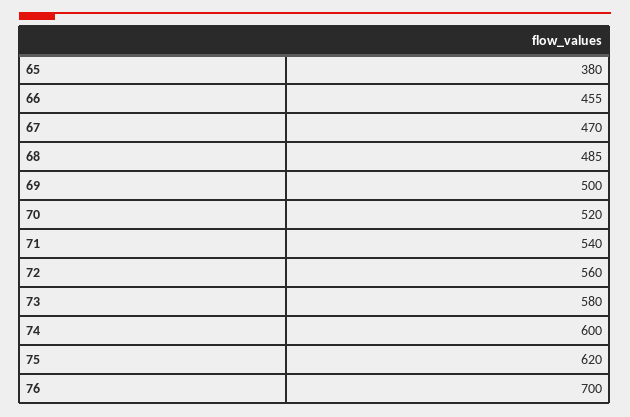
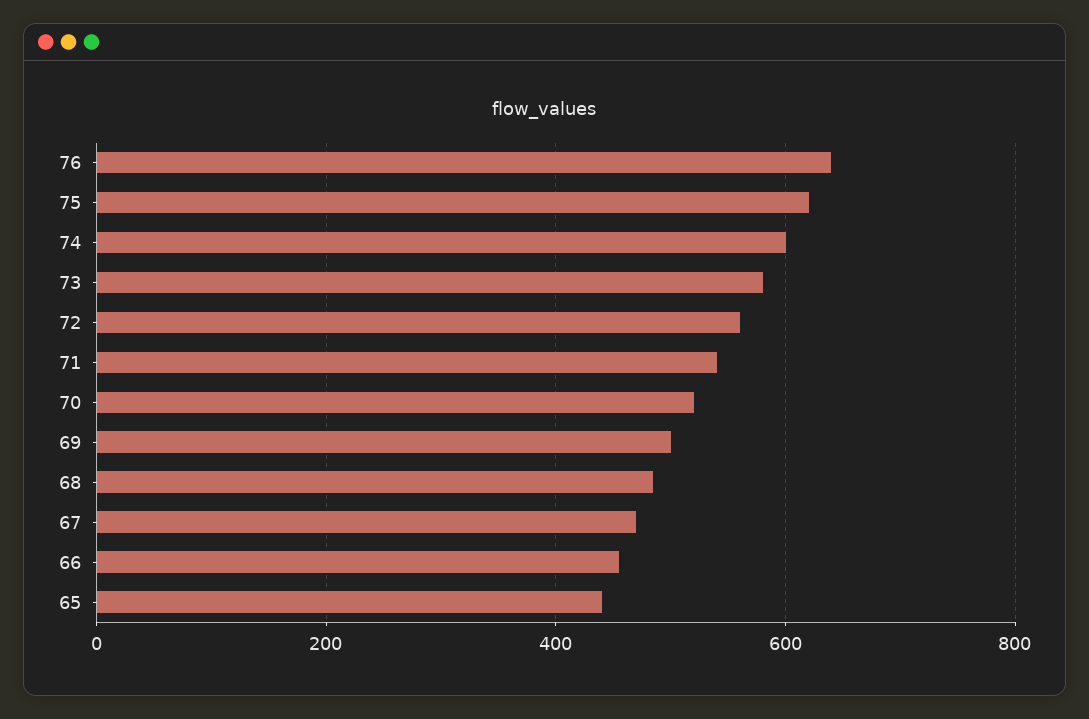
65: 380 -> 440
76: 700 -> 640

